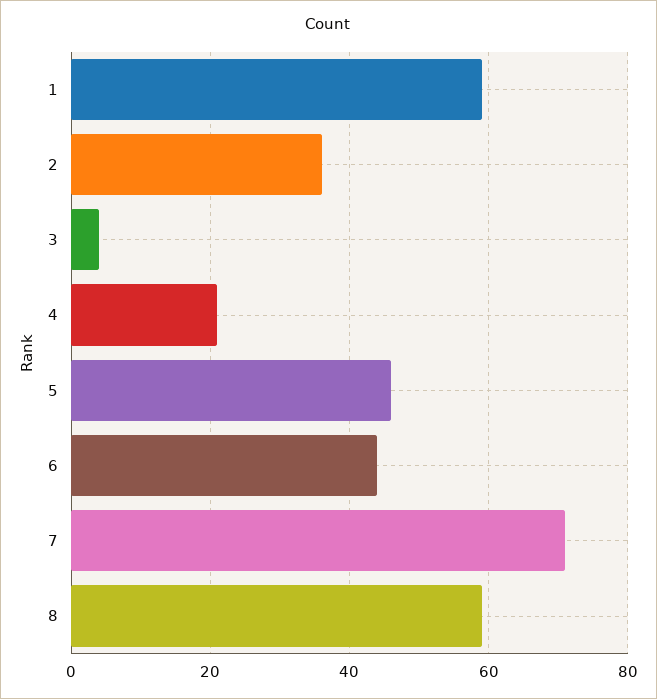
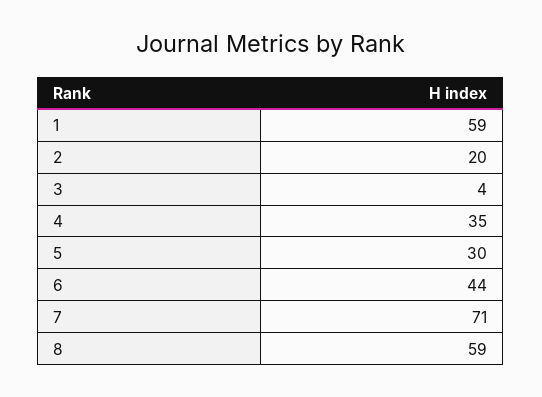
2: 35 -> 20
4: 20 -> 35
5: 45 -> 30

